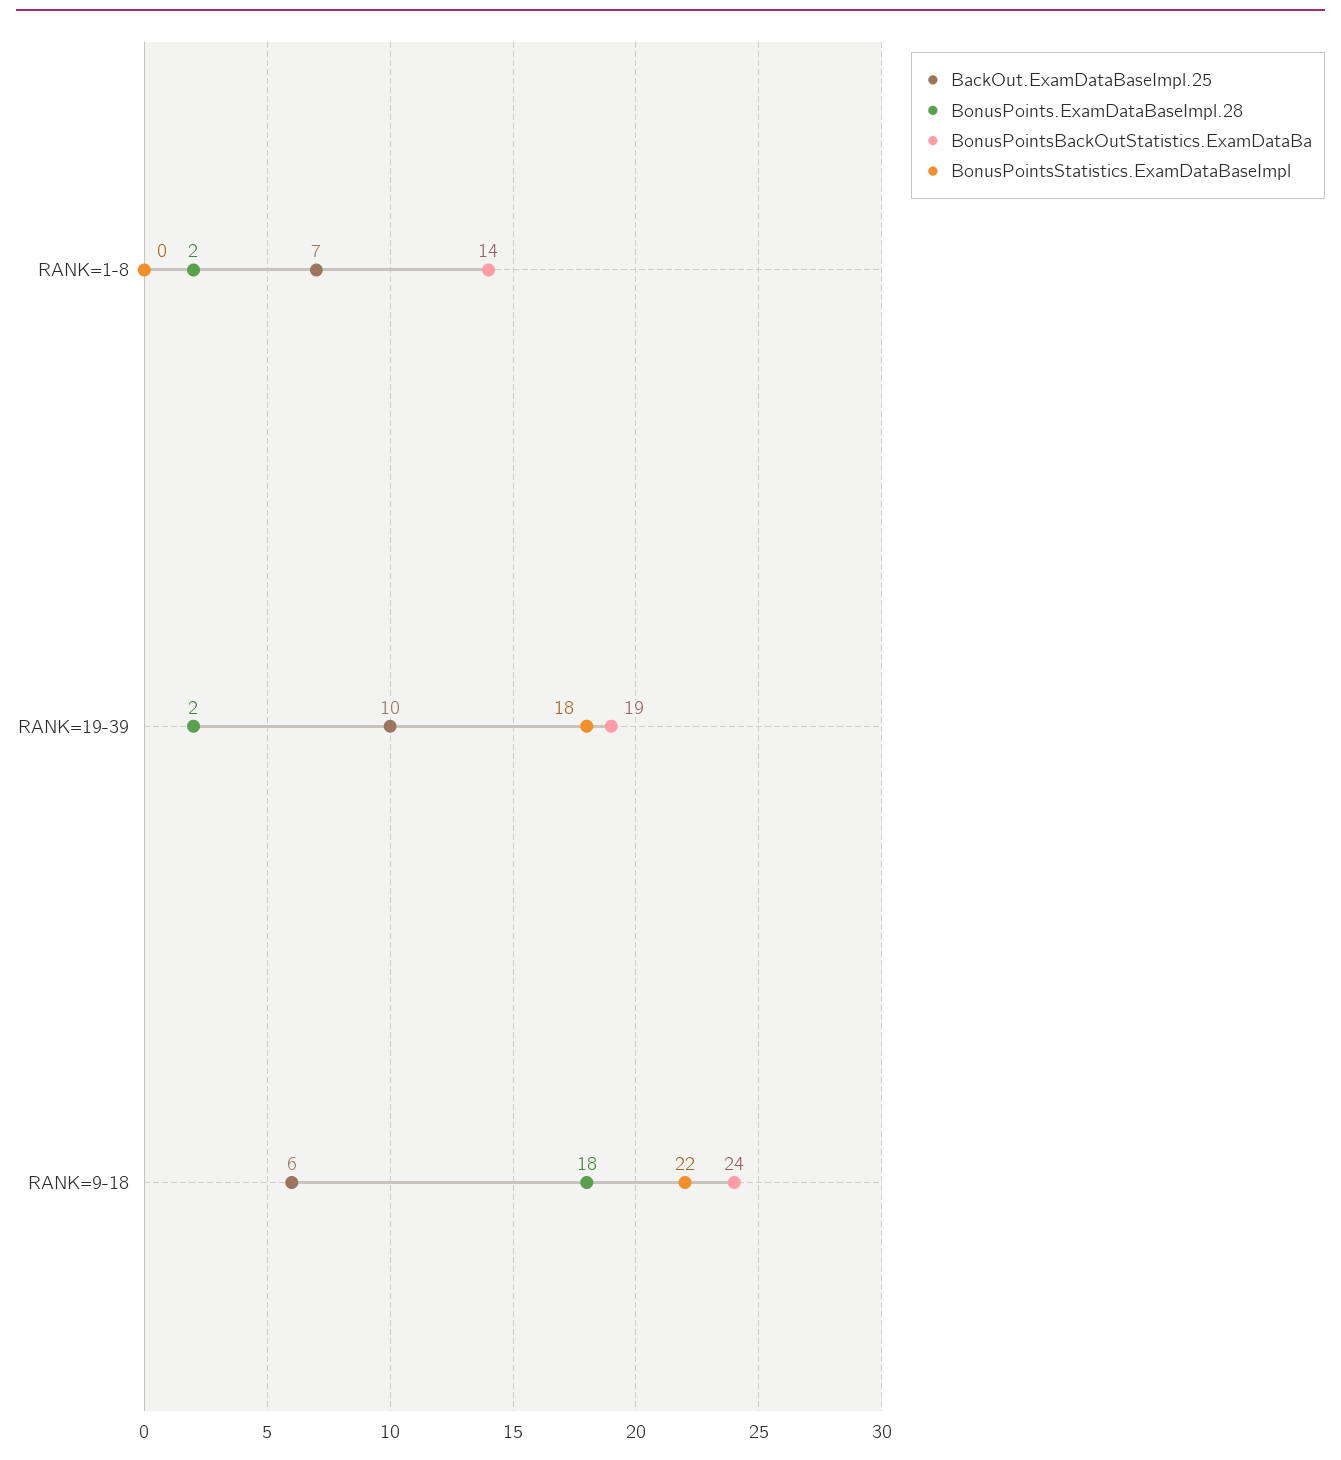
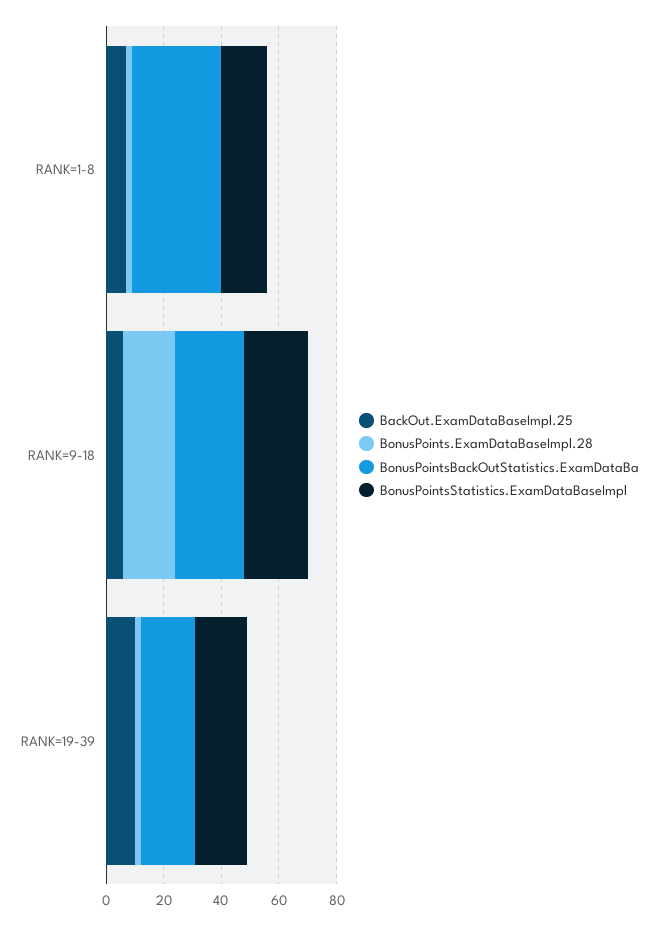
BonusPointsBackOutStatistics.ExamDataBa, RANK=1-8: 14 -> 30
BonusPointsStatistics.ExamDataBaseImpl, RANK=1-8: 0 -> 15

